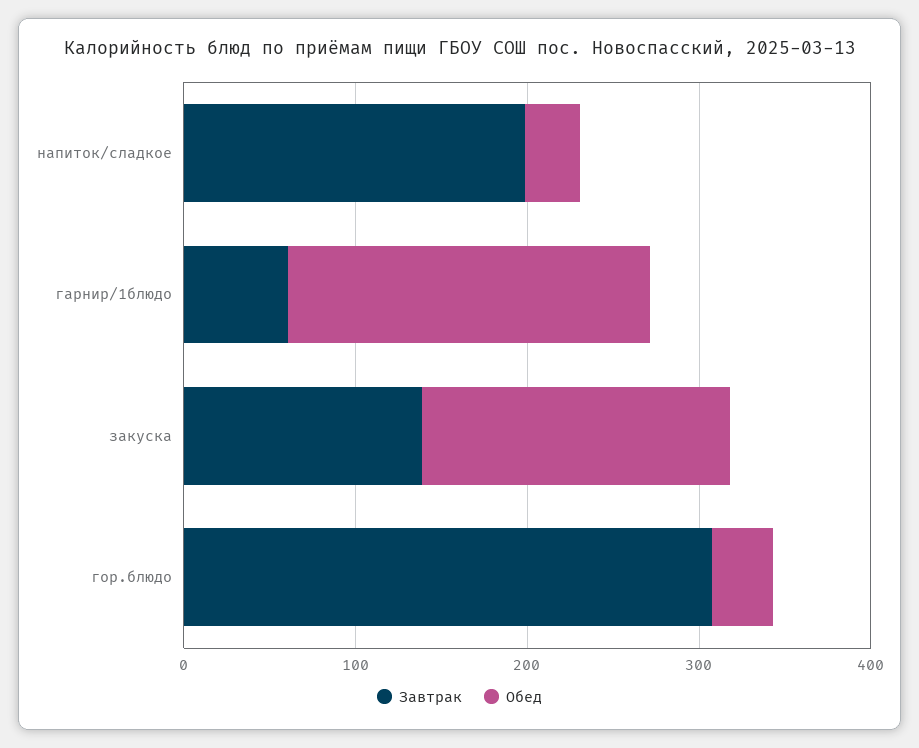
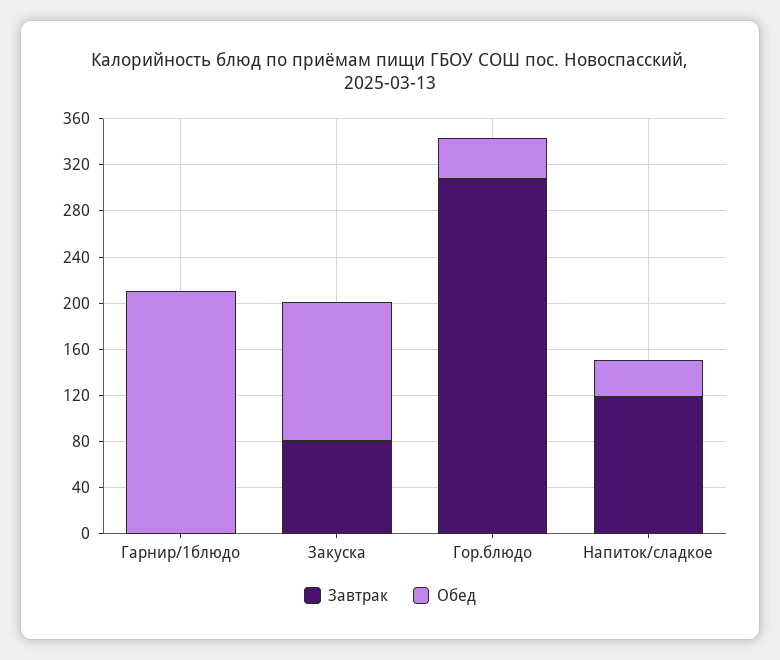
Завтрак, напиток/сладкое: 200 -> 120
Завтрак, гарнир/1блюдо: 60 -> 0
Завтрак, закуска: 140 -> 80
Обед, закуска: 180 -> 120

